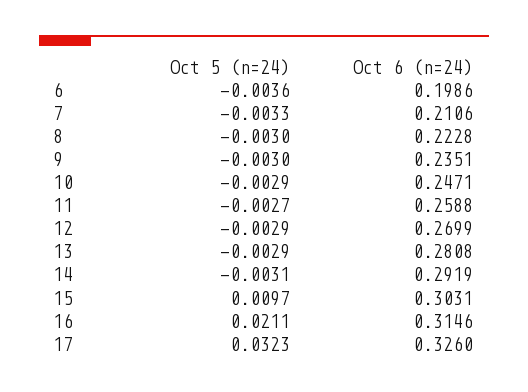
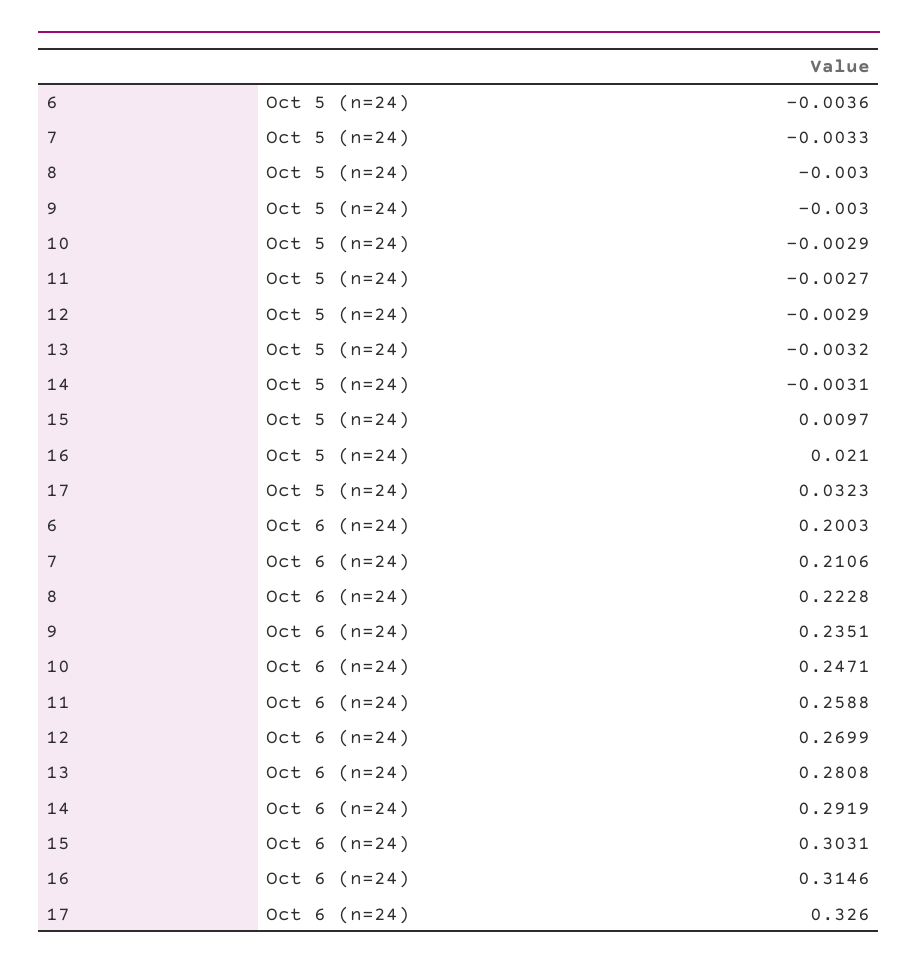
Oct 6 (n=24), 6: 0.1986 -> 0.2003
Oct 5 (n=24), 13: -0.0029 -> -0.0032
Oct 5 (n=24), 16: 0.0211 -> 0.021

